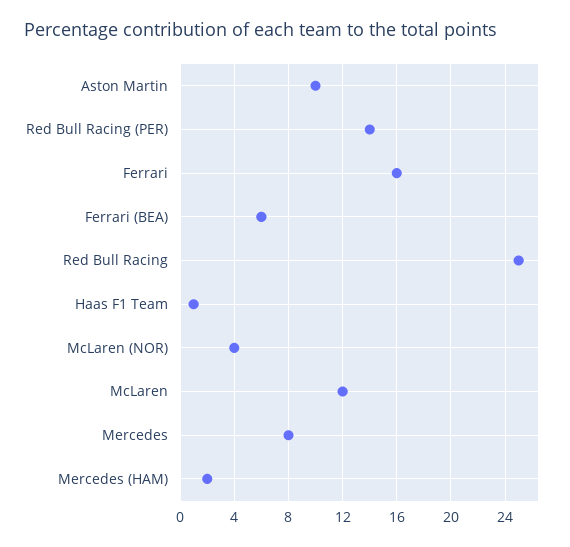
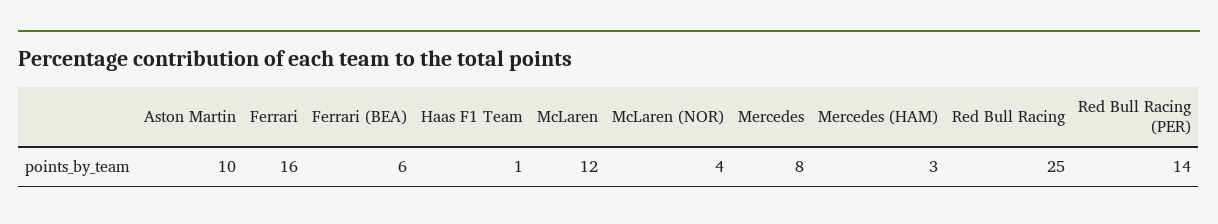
Mercedes (HAM): 2 -> 3

